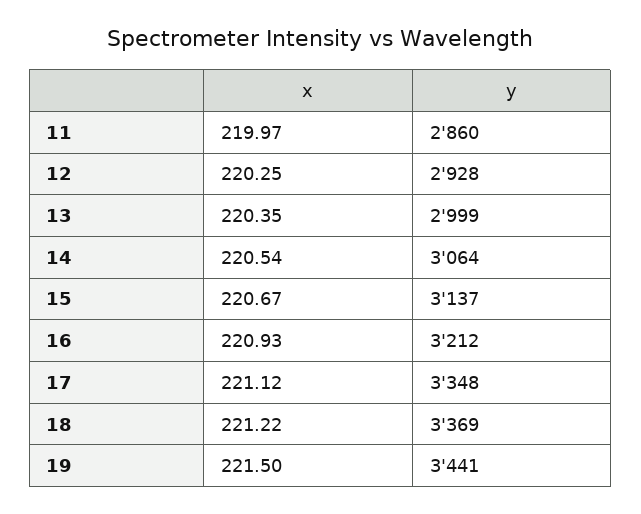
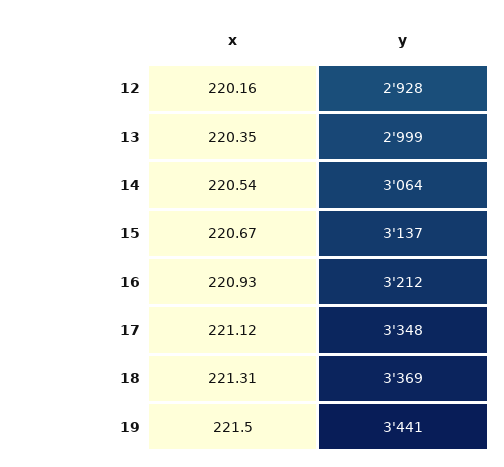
x, 11: 219.97 -> none
y, 11: 2860 -> none
x, 12: 220.25 -> 220.16
x, 18: 221.22 -> 221.31

